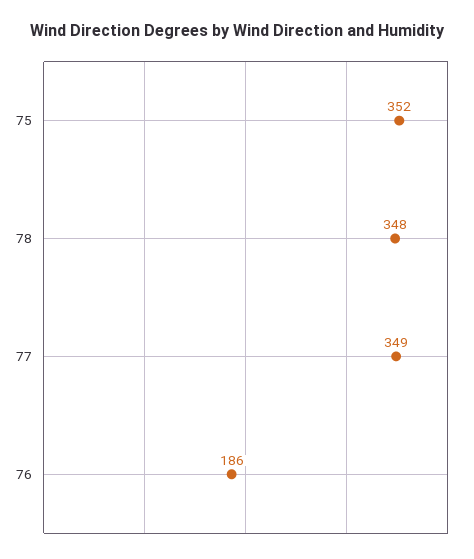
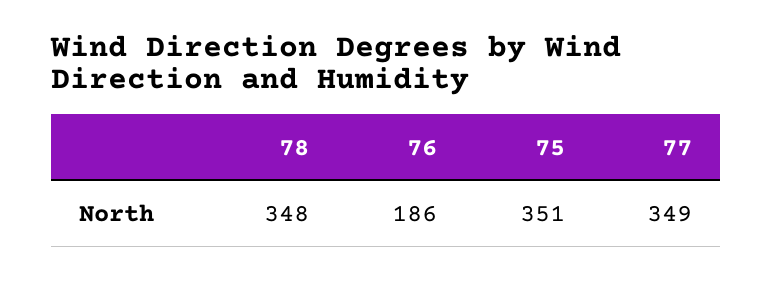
75: 352 -> 351

